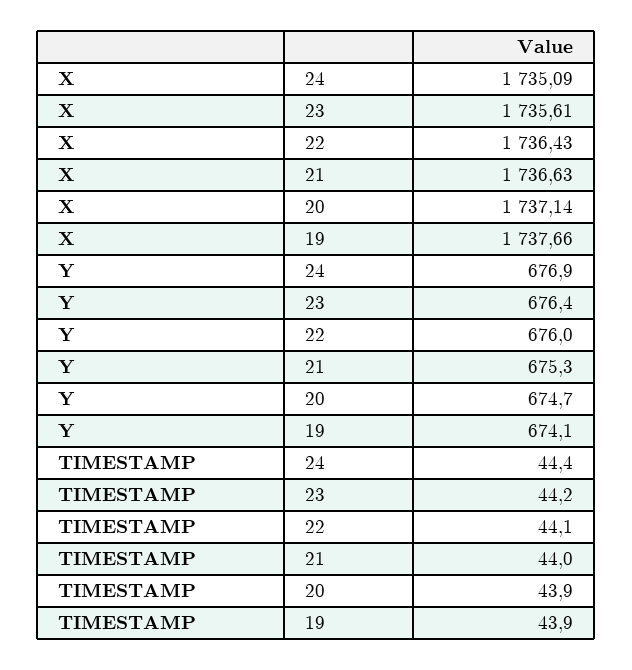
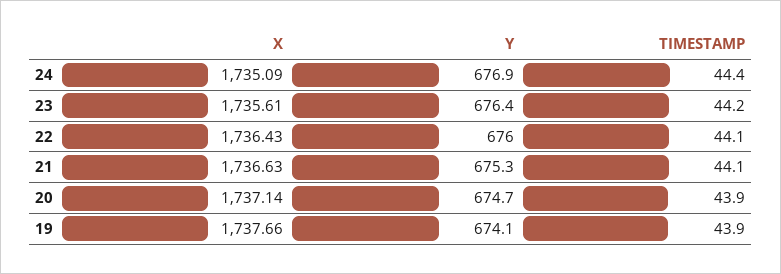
TIMESTAMP, 21: 44 -> 44.1

